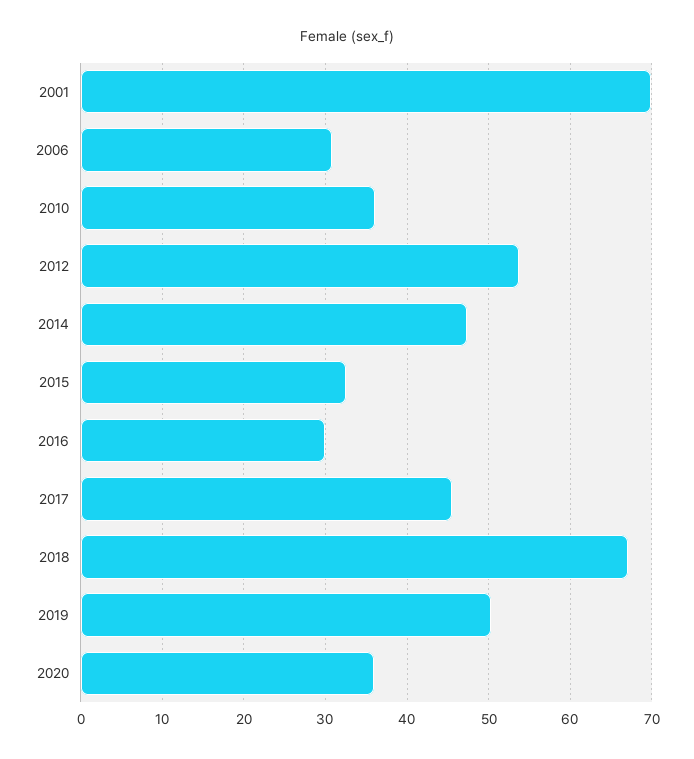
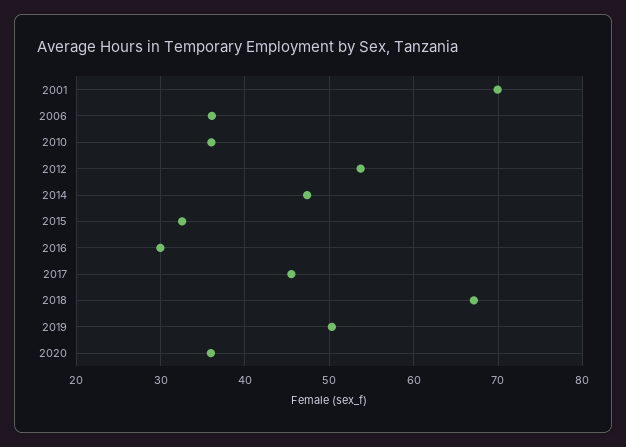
2006: 31 -> 36

